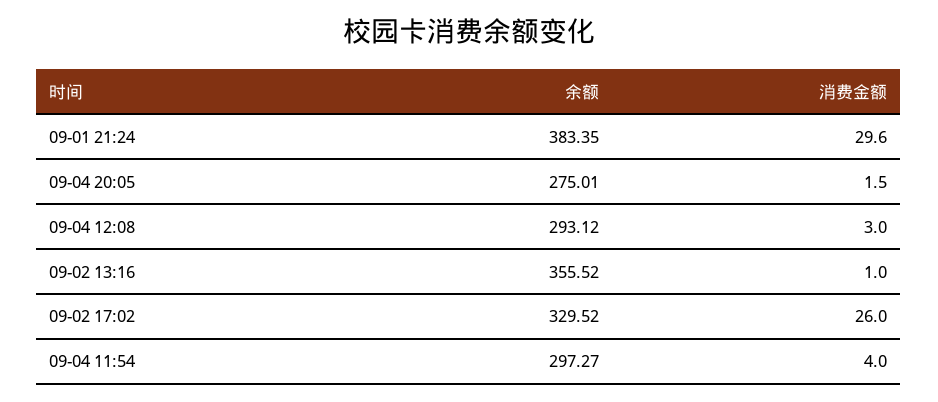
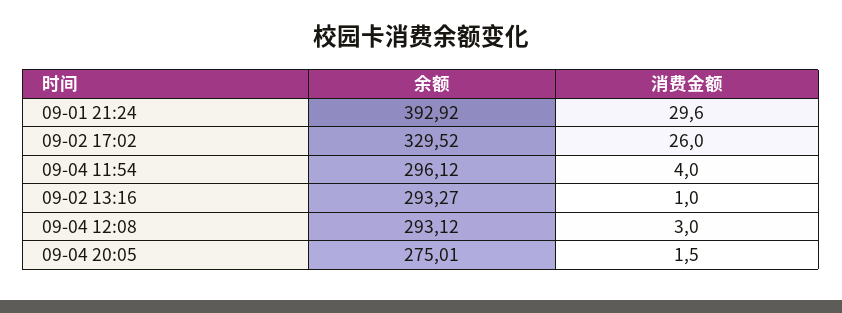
余额, 09-01 21:24: 383.35 -> 392.92
余额, 09-02 13:16: 355.52 -> 293.27
余额, 09-04 11:54: 297.27 -> 296.12

